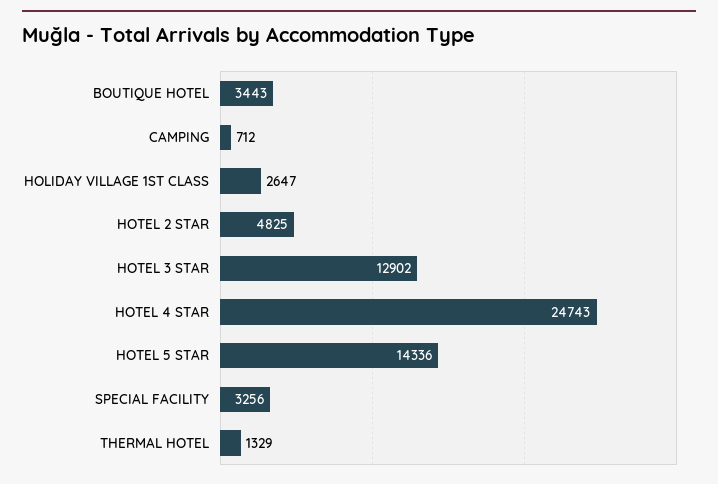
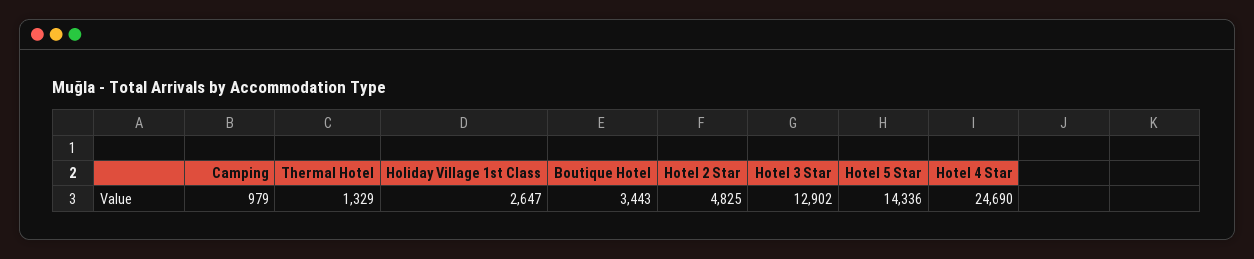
CAMPING: 712 -> 979
HOTEL 4 STAR: 24743 -> 24690
SPECIAL FACILITY: 3256 -> none

